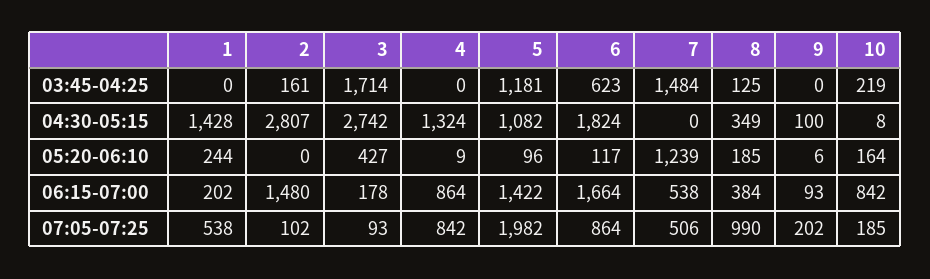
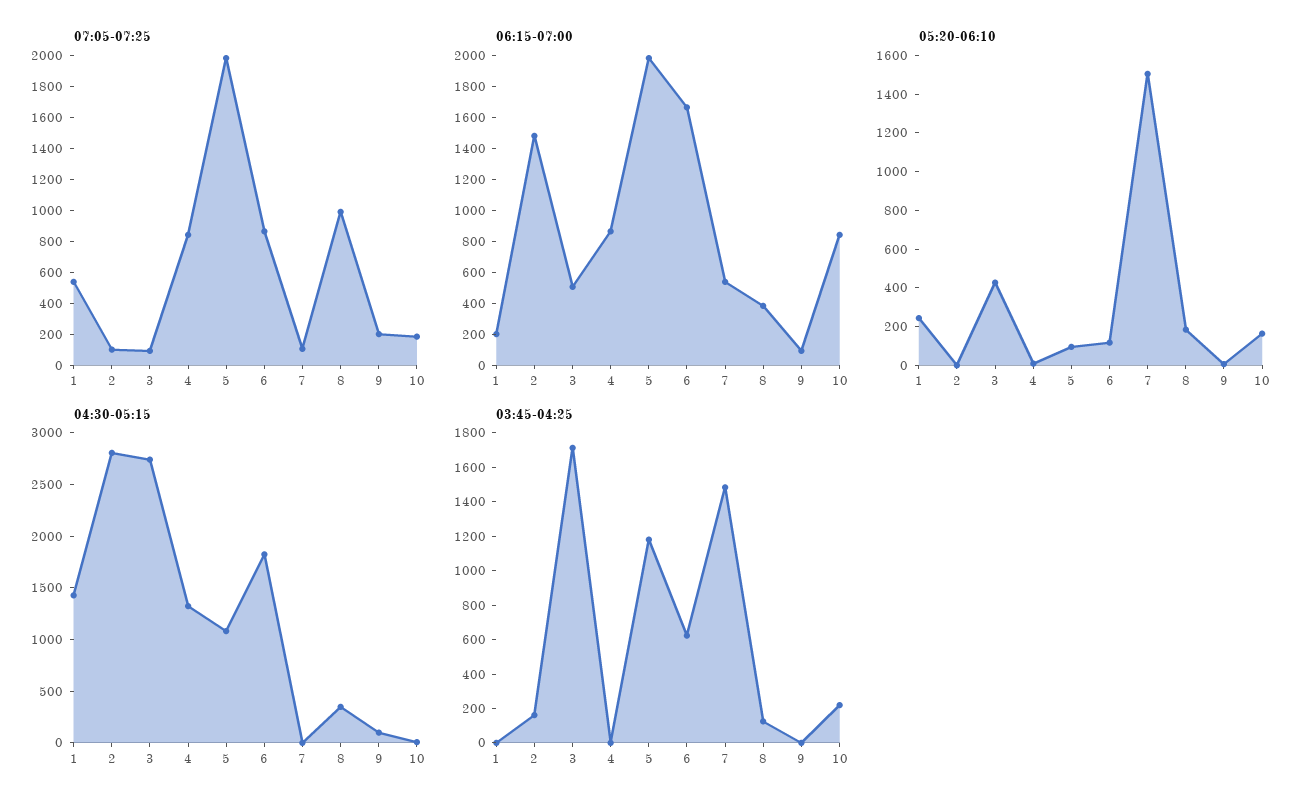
05:20-06:10, 7: 1239 -> 1500
06:15-07:00, 3: 178 -> 500
06:15-07:00, 5: 1422 -> 2000
07:05-07:25, 7: 506 -> 100

